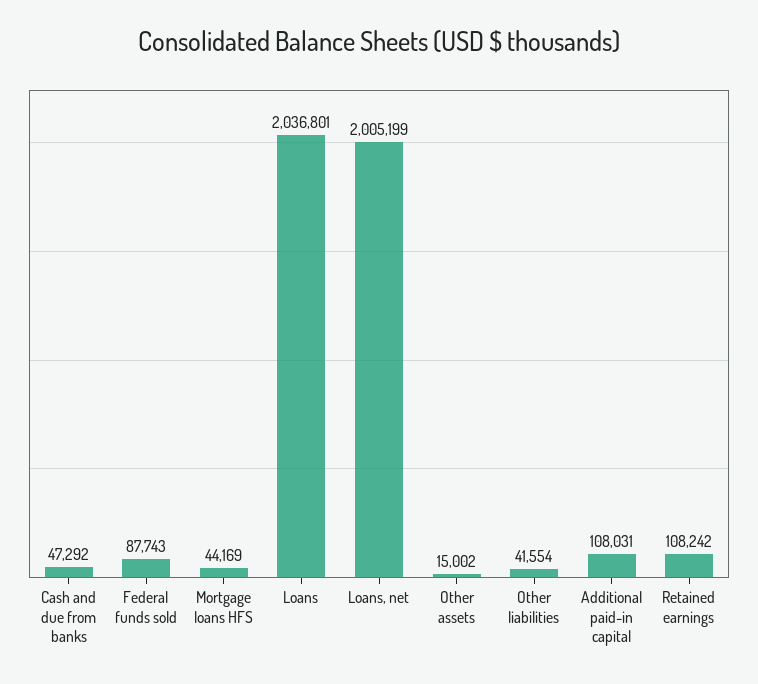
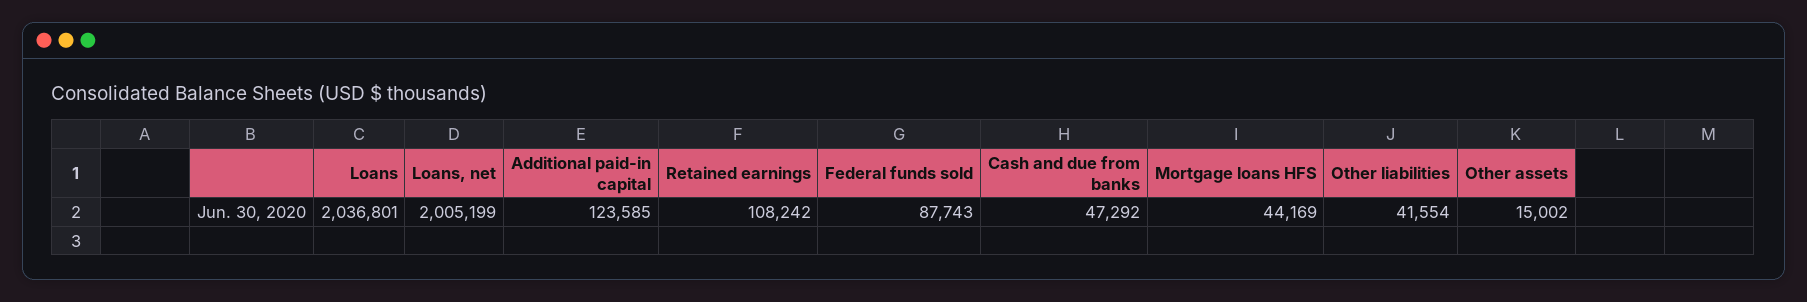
Additional paid-in capital: 108031 -> 123585

